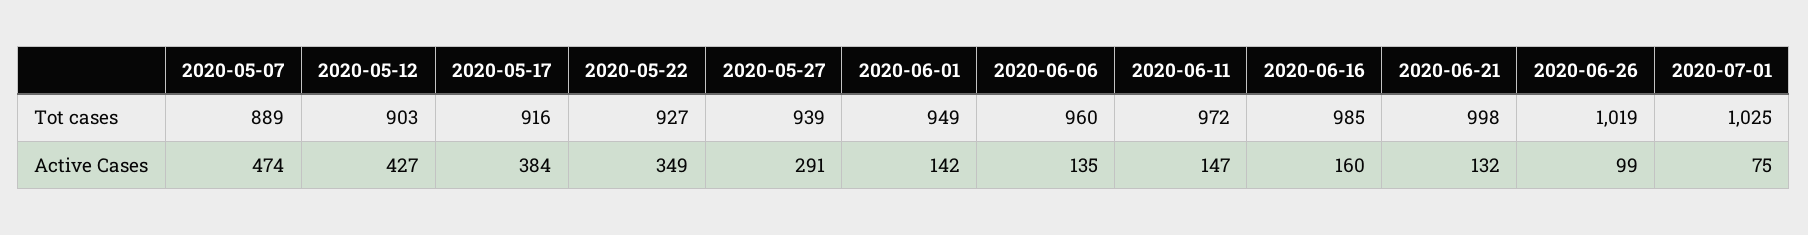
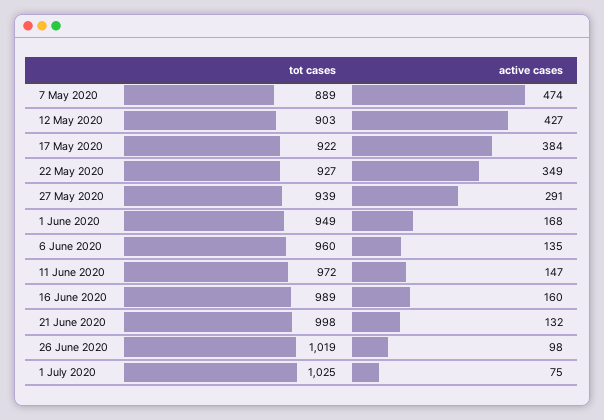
2020-05-17, Tot cases: 916 -> 922
2020-06-16, Tot cases: 985 -> 989
2020-06-01, Active Cases: 142 -> 168
2020-06-26, Active Cases: 99 -> 98

